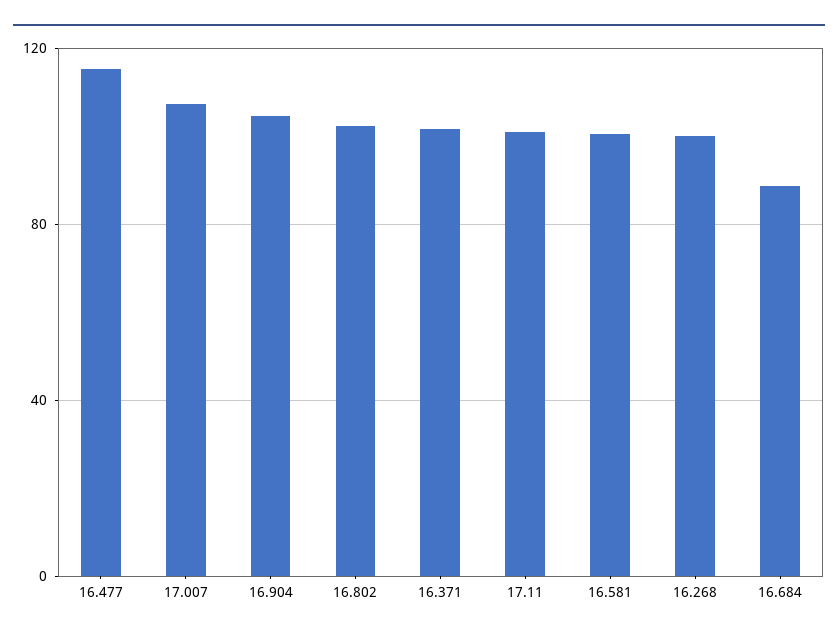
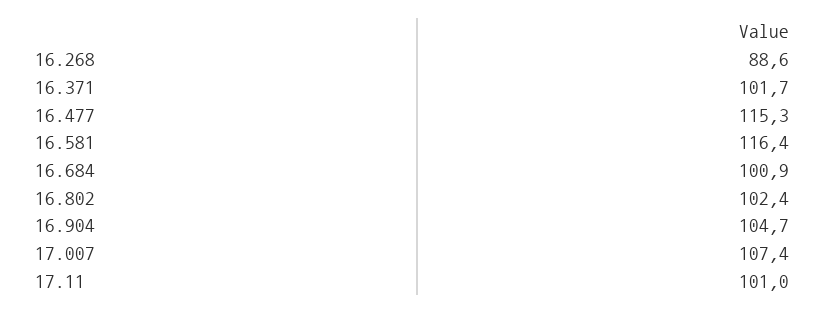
16.581: 100 -> 116.4
16.268: 100 -> 88.6
16.684: 90 -> 100.9

